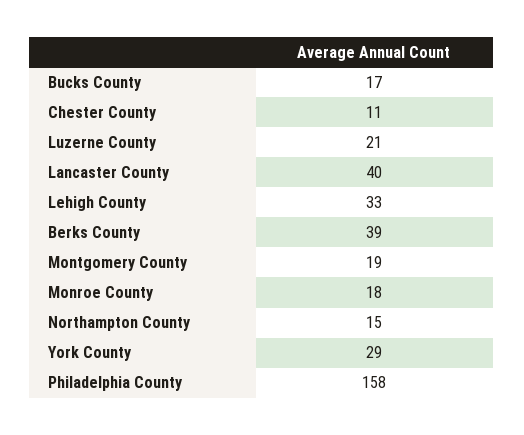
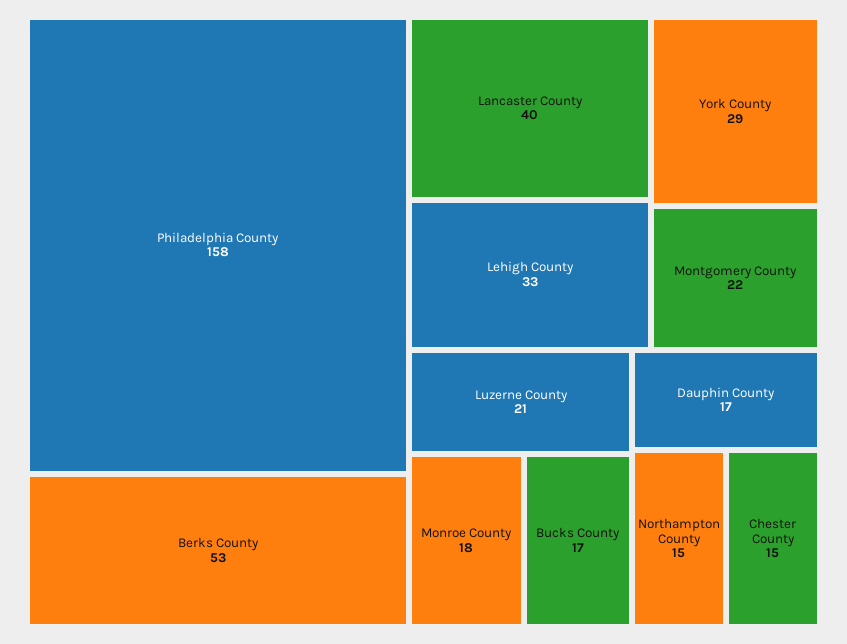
Chester County: 11 -> 15
Berks County: 39 -> 53
Montgomery County: 19 -> 22
Dauphin County: none -> 17

